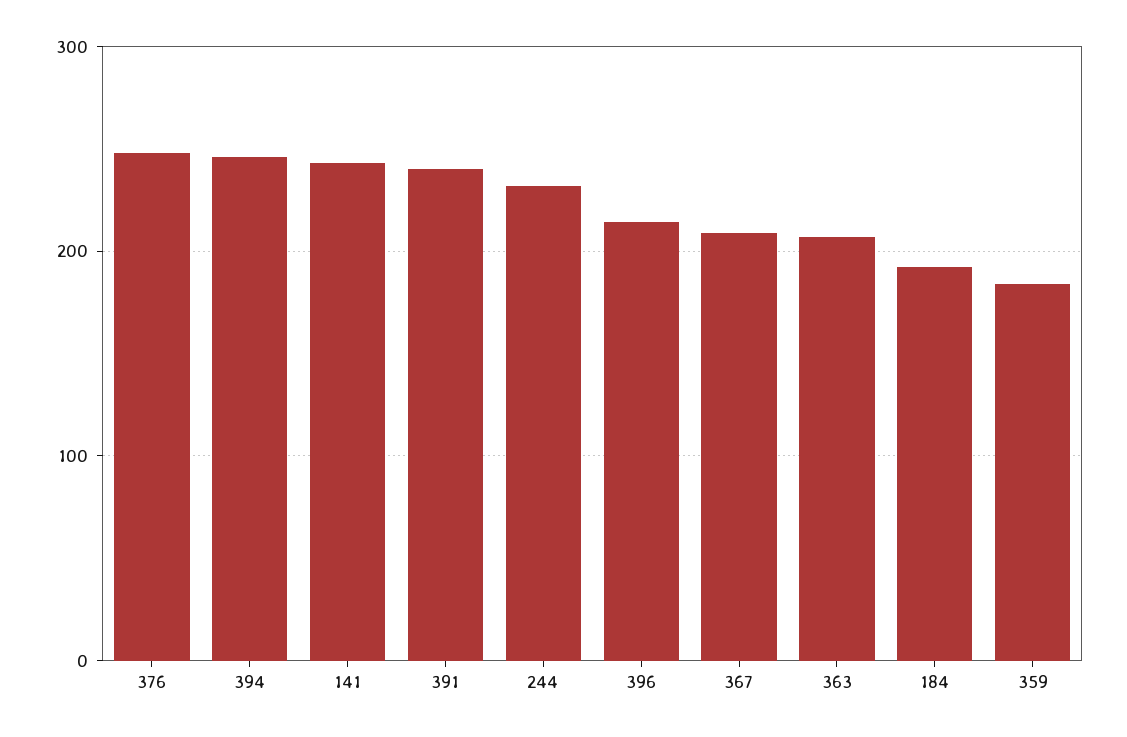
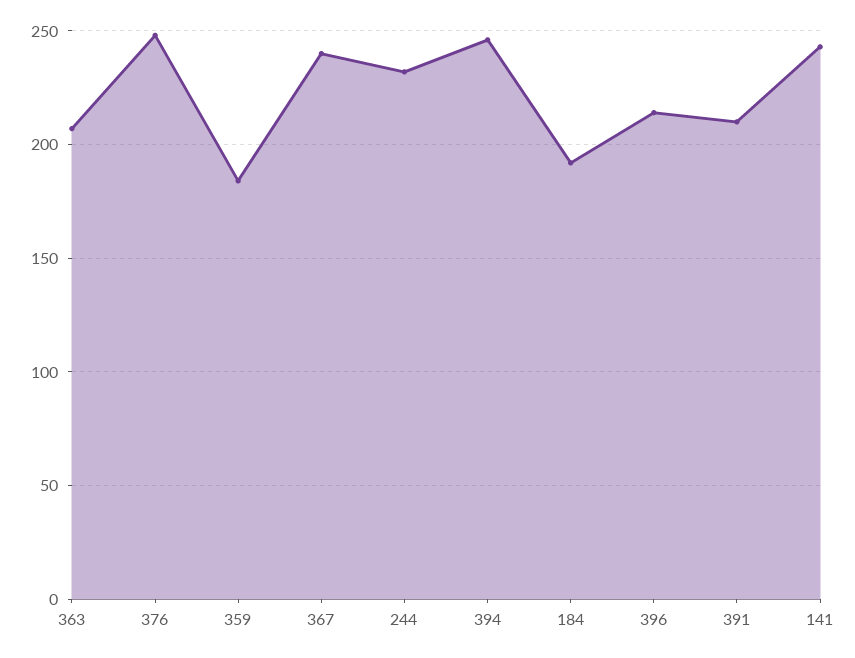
391: 240 -> 210
367: 210 -> 240

